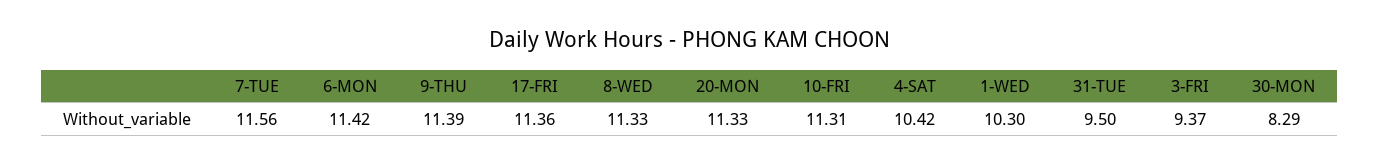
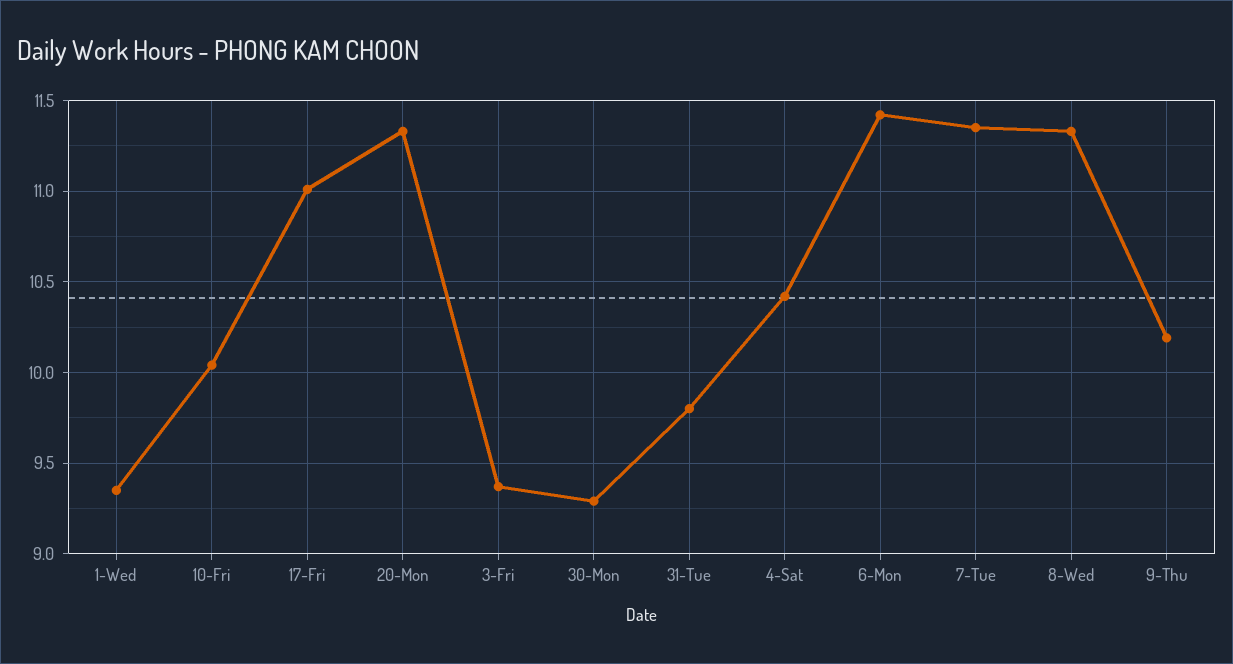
7-TUE: 11.56 -> 11.35
9-THU: 11.39 -> 10.2
17-FRI: 11.36 -> 11
10-FRI: 11.31 -> 10.05
1-WED: 10.3 -> 9.35
31-TUE: 9.5 -> 9.8
30-MON: 8.29 -> 9.3

